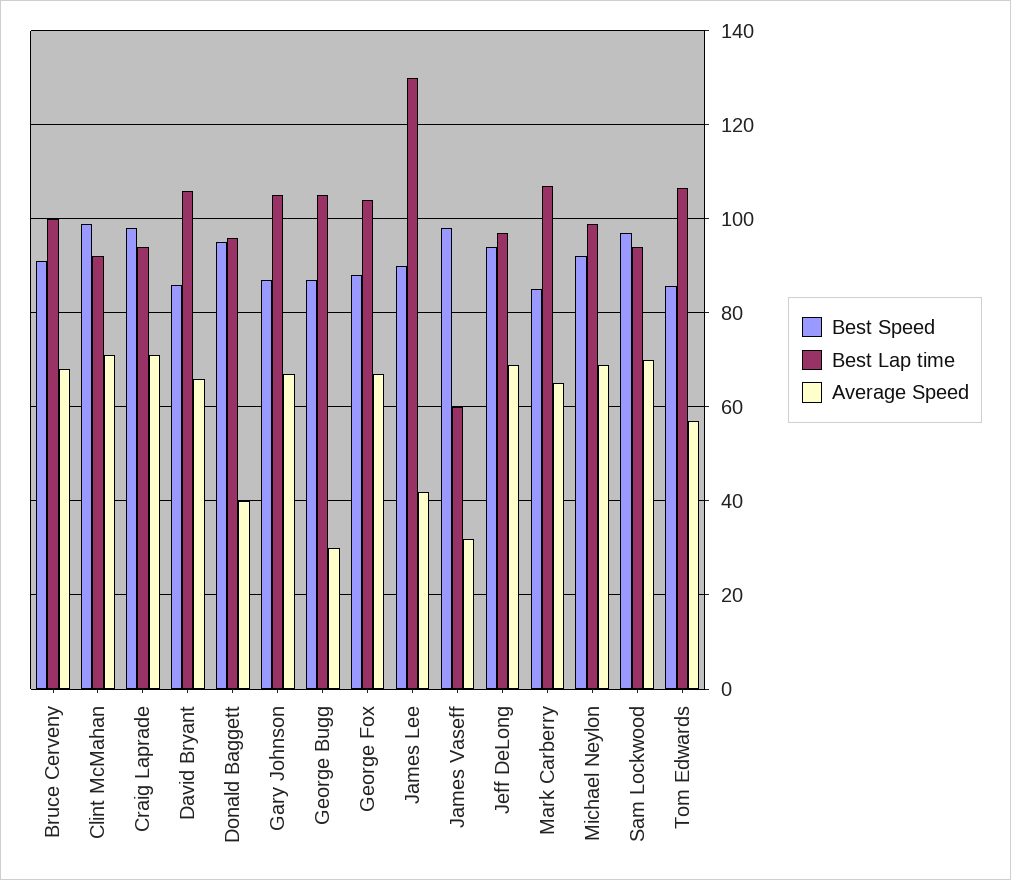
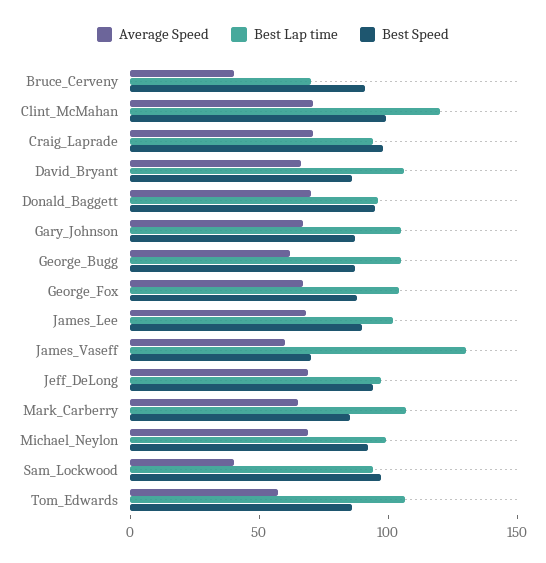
Best Lap time, Bruce Cerveny: 100 -> 70
Average Speed, Bruce Cerveny: 68 -> 40
Best Lap time, Clint McMahan: 92 -> 120
Average Speed, Donald Baggett: 40 -> 70
Average Speed, George Bugg: 30 -> 60
Best Lap time, James Lee: 130 -> 100
Average Speed, James Lee: 42 -> 70
Best Speed, James Vaseff: 98 -> 70
Best Lap time, James Vaseff: 60 -> 130
Average Speed, James Vaseff: 32 -> 60
Average Speed, Sam Lockwood: 70 -> 40

